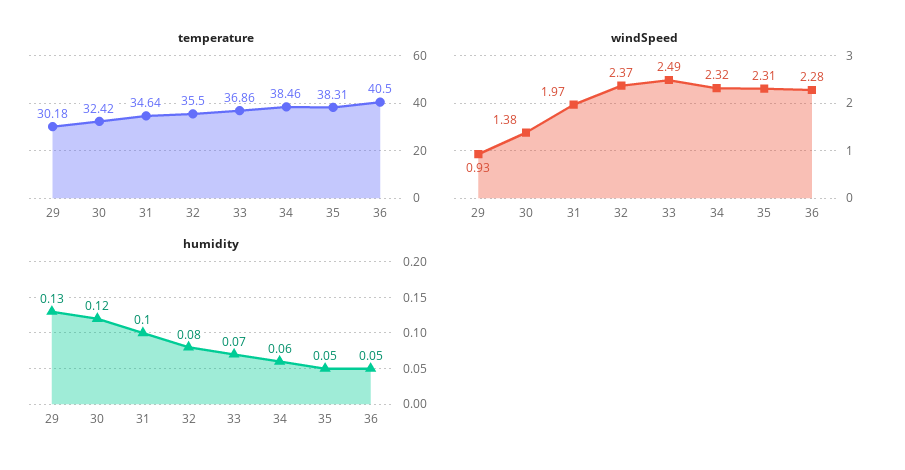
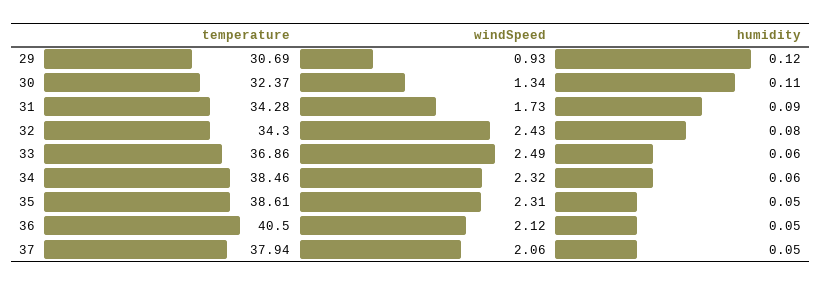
temperature, 29: 30.18 -> 30.69
temperature, 30: 32.42 -> 32.37
temperature, 31: 34.64 -> 34.28
temperature, 32: 35.5 -> 34.3
temperature, 35: 38.31 -> 38.61
windSpeed, 30: 1.38 -> 1.34
windSpeed, 31: 1.97 -> 1.73
windSpeed, 32: 2.37 -> 2.43
windSpeed, 36: 2.28 -> 2.12
humidity, 29: 0.13 -> 0.12
humidity, 30: 0.12 -> 0.11
humidity, 31: 0.1 -> 0.09
humidity, 33: 0.07 -> 0.06
temperature, 37: none -> 37.94
windSpeed, 37: none -> 2.06
humidity, 37: none -> 0.05

